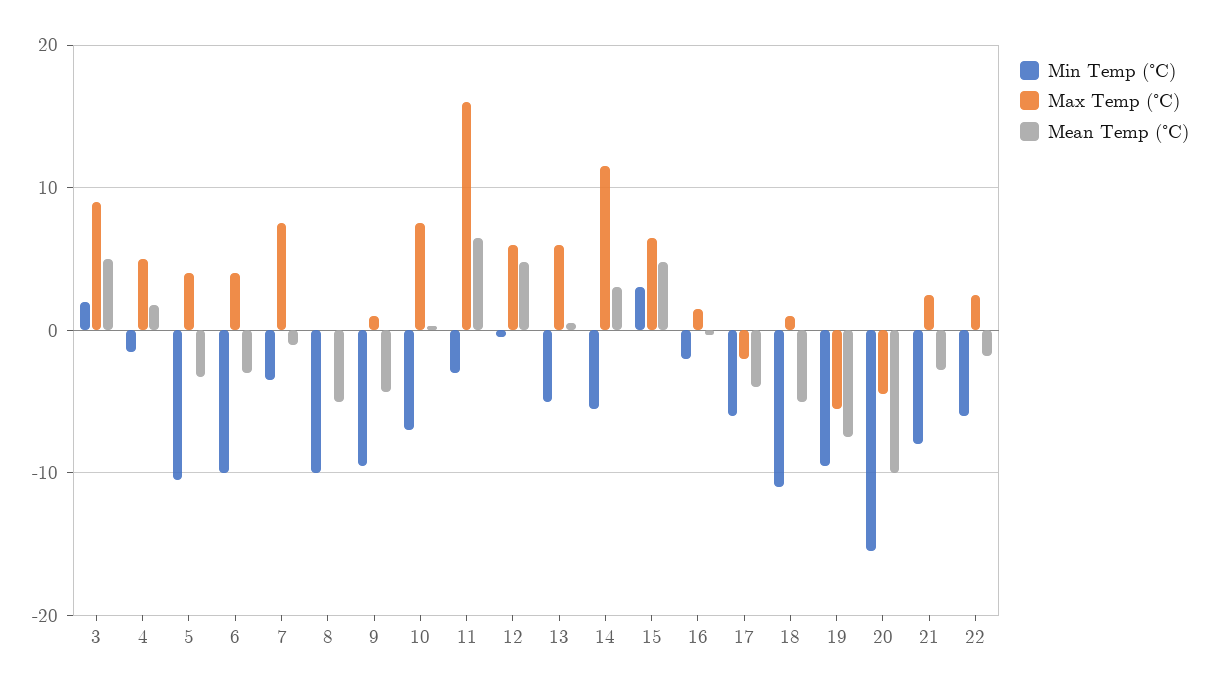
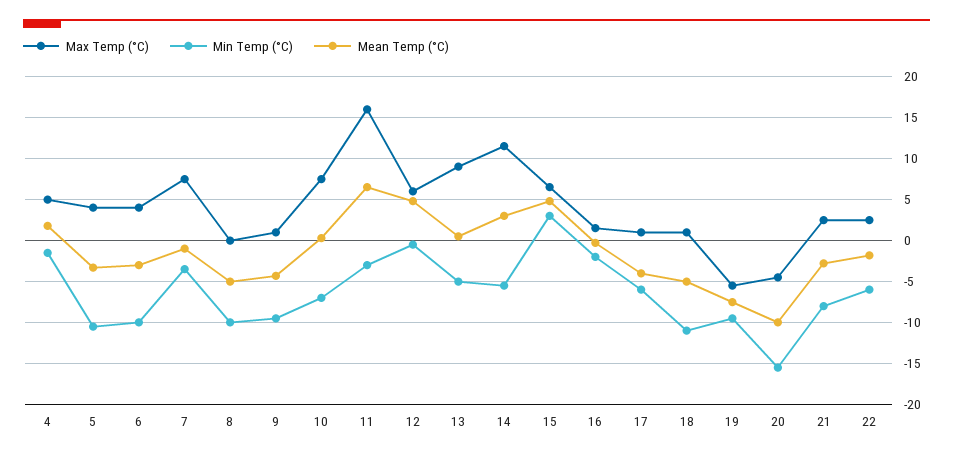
Min Temp (°C), 3: 2 -> none
Max Temp (°C), 3: 9 -> none
Mean Temp (°C), 3: 5 -> none
Max Temp (°C), 13: 6 -> 9
Max Temp (°C), 17: -2 -> 1

